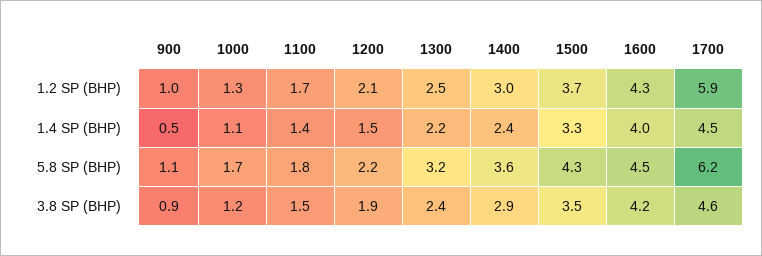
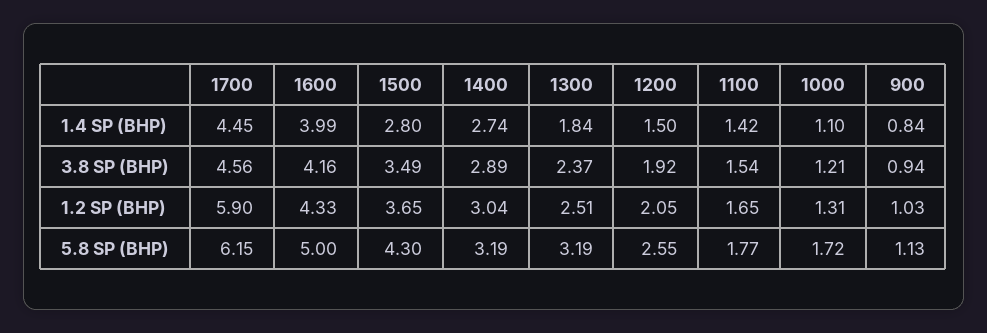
900, 1.4 SP (BHP): 0.5 -> 0.84
1300, 1.4 SP (BHP): 2.2 -> 1.84
1400, 1.4 SP (BHP): 2.4 -> 2.74
1500, 1.4 SP (BHP): 3.3 -> 2.8
1200, 5.8 SP (BHP): 2.2 -> 2.55
1400, 5.8 SP (BHP): 3.6 -> 3.19
1600, 5.8 SP (BHP): 4.5 -> 5

